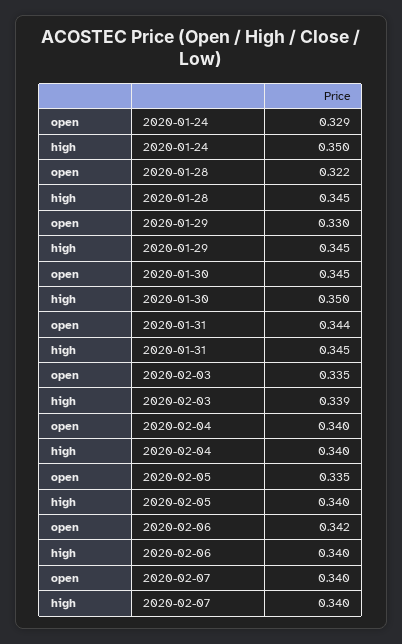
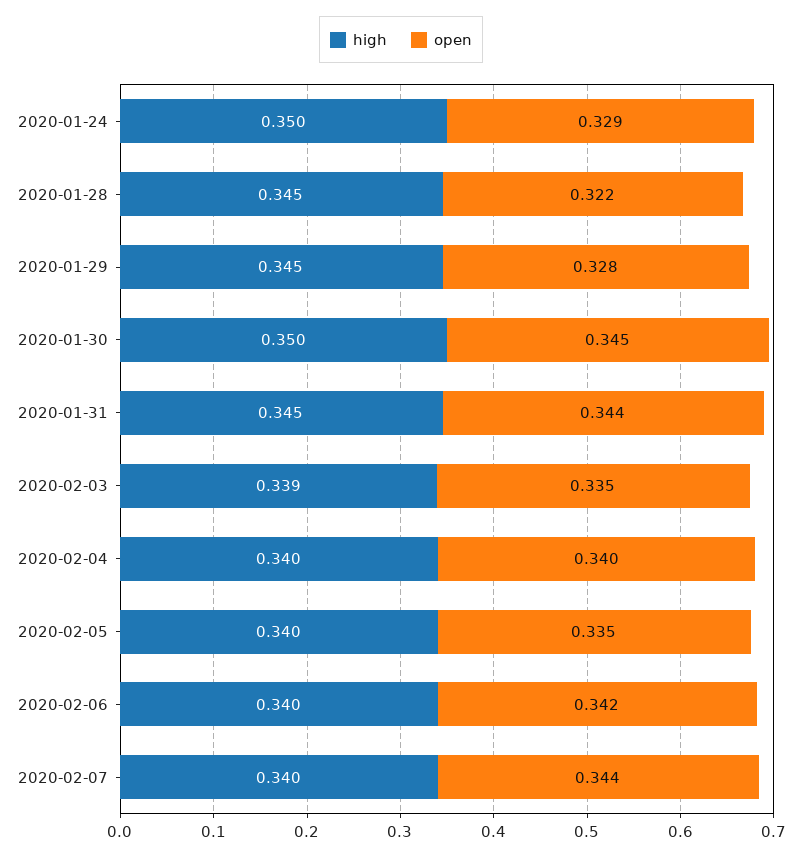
open, 2020-01-29: 0.33 -> 0.328
open, 2020-02-07: 0.34 -> 0.344

